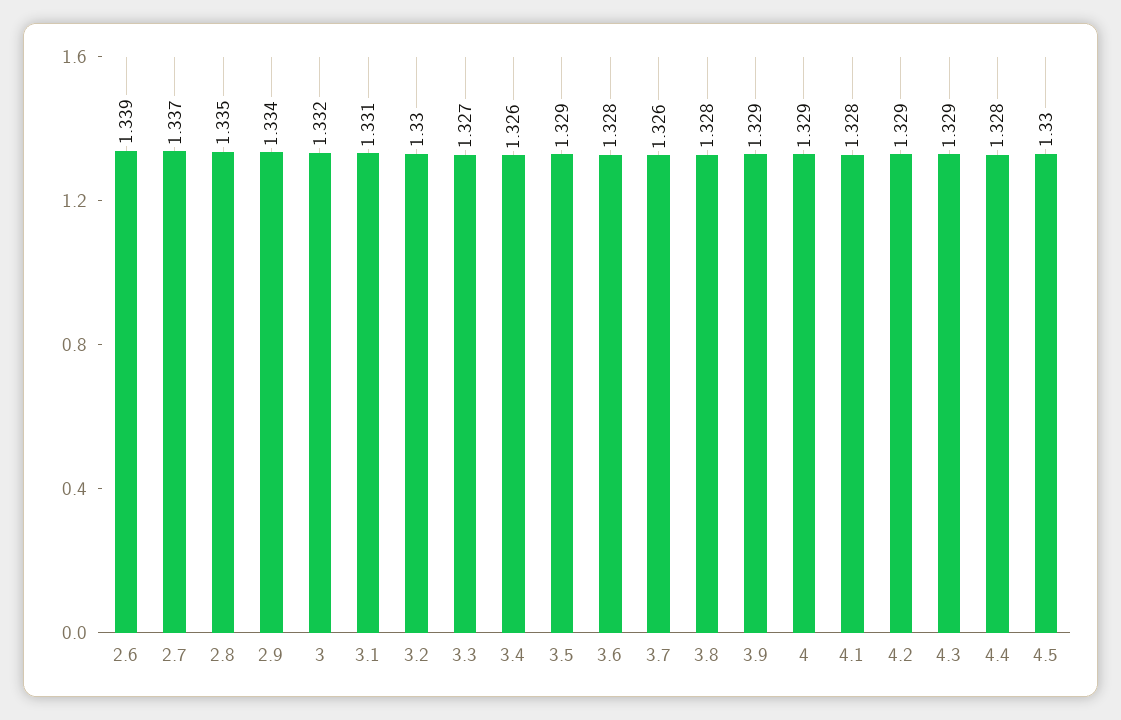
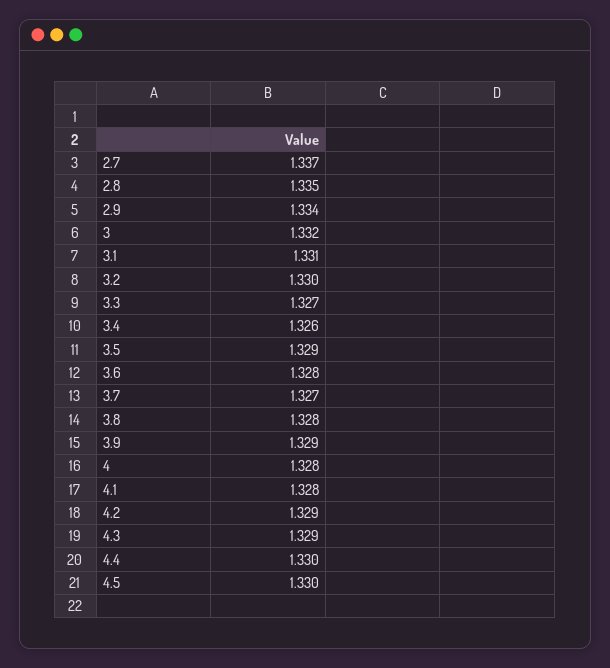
2.6: 1.339 -> none
3.7: 1.326 -> 1.327
4: 1.329 -> 1.328
4.4: 1.328 -> 1.33

